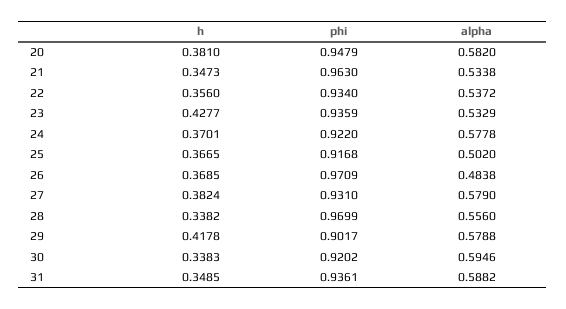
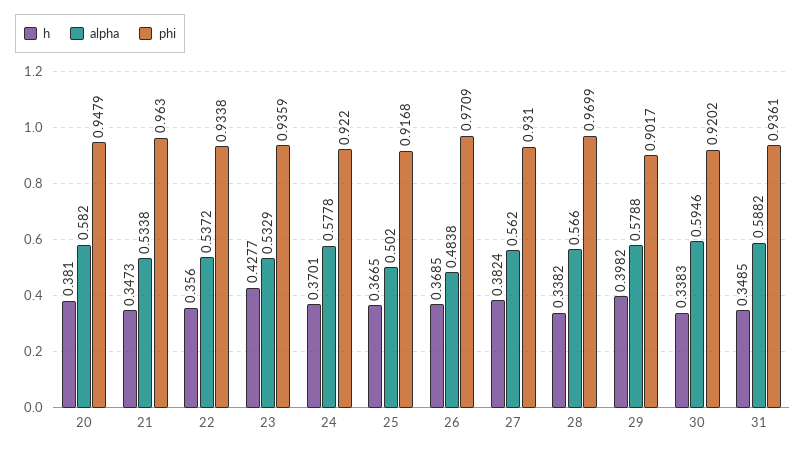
phi, 22: 0.934 -> 0.9338
alpha, 27: 0.579 -> 0.562
alpha, 28: 0.556 -> 0.566
h, 29: 0.4178 -> 0.3982

